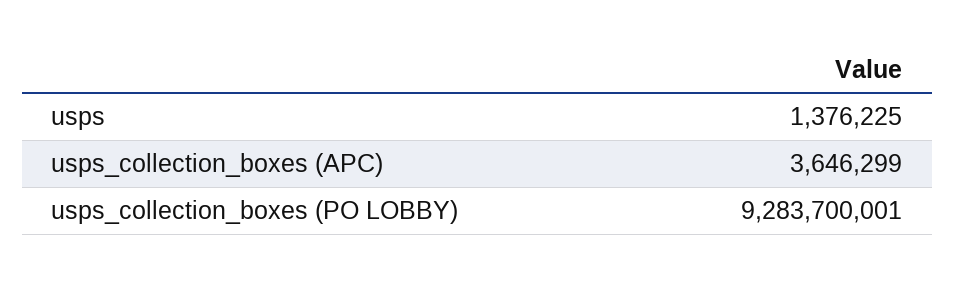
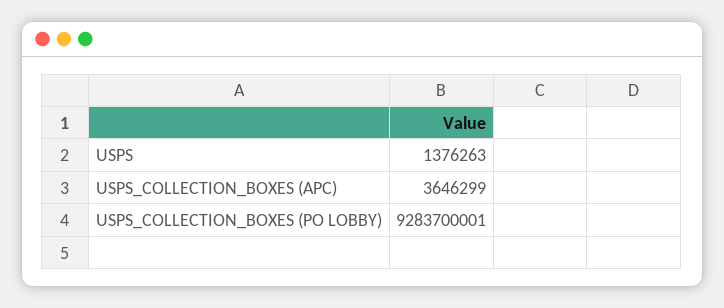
usps: 1376225 -> 1376263

